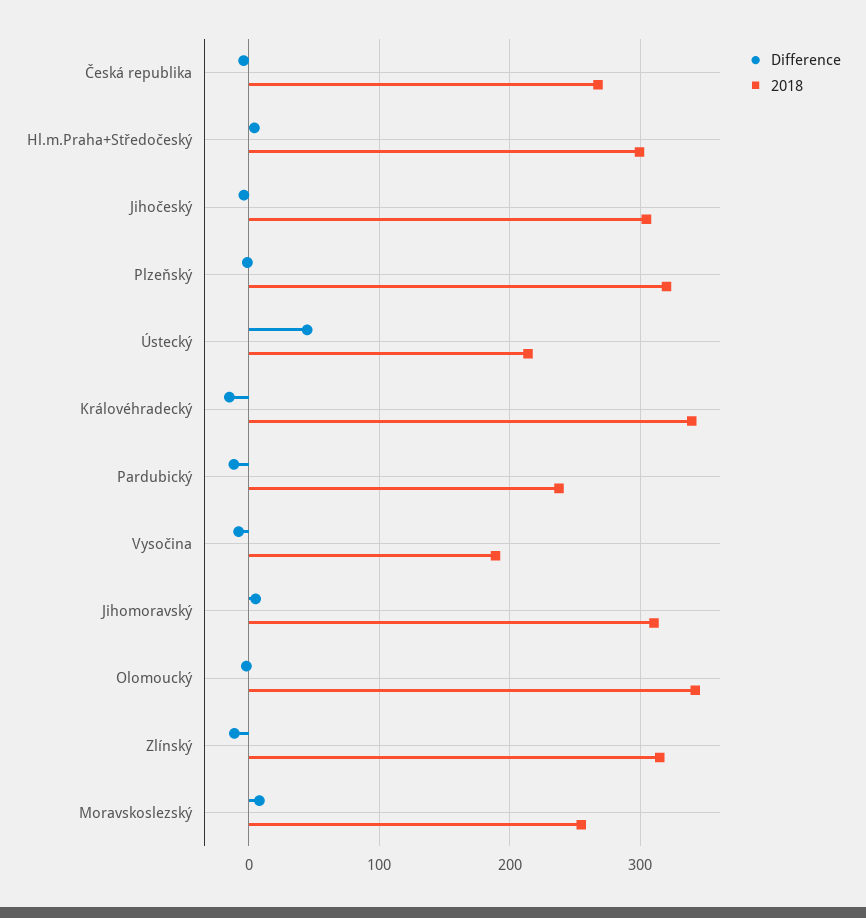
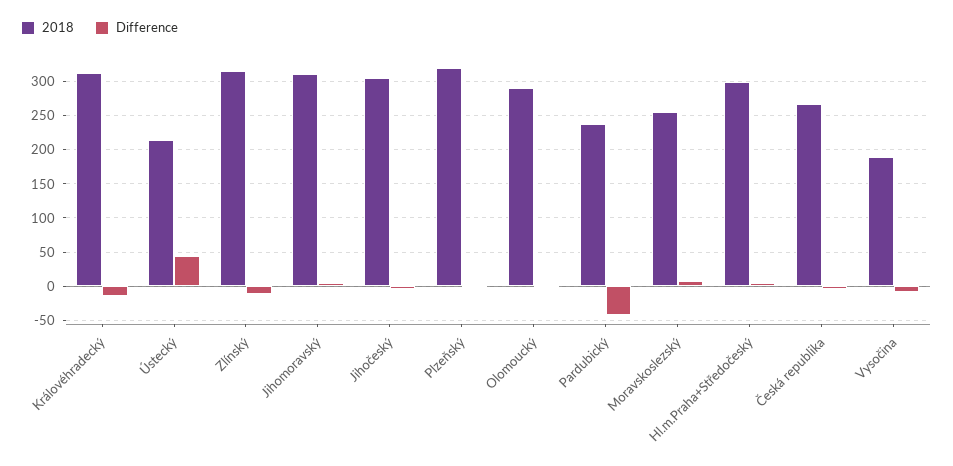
2018, Královéhradecký: 340 -> 310
Difference, Pardubický: -10 -> -40
2018, Olomoucký: 340 -> 290

